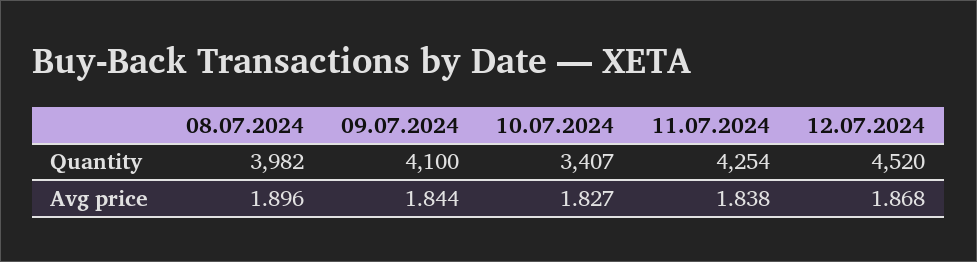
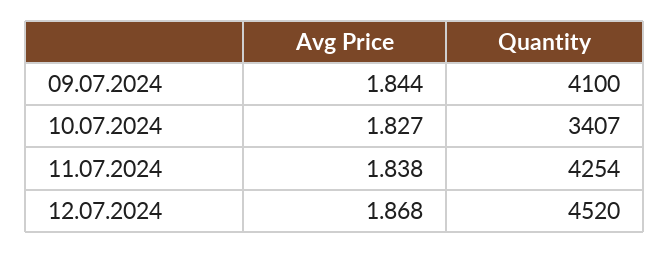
08.07.2024, Quantity: 3982 -> none
08.07.2024, Avg price: 1.896 -> none

